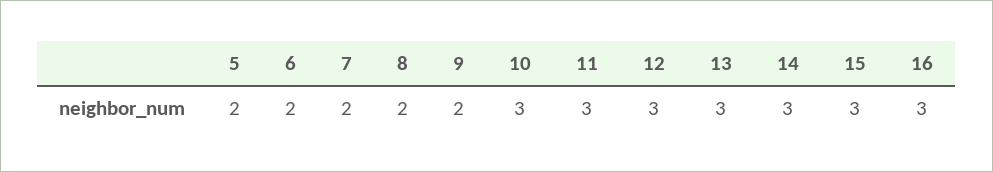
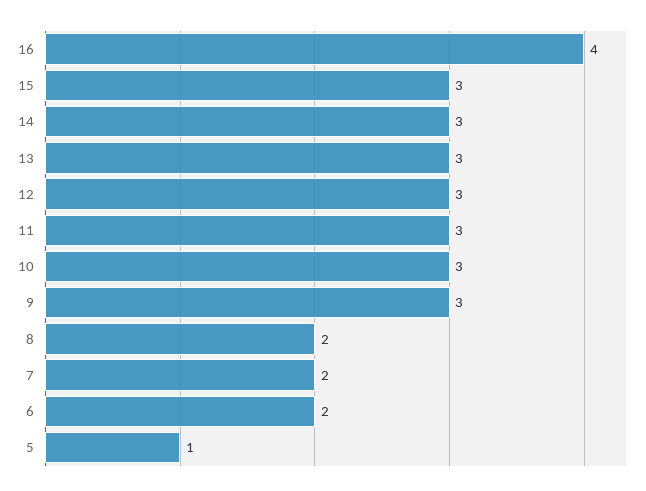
5: 2 -> 1
9: 2 -> 3
16: 3 -> 4

